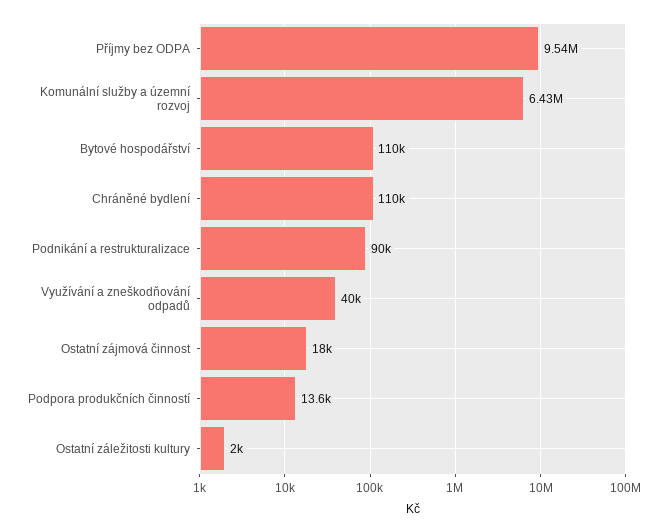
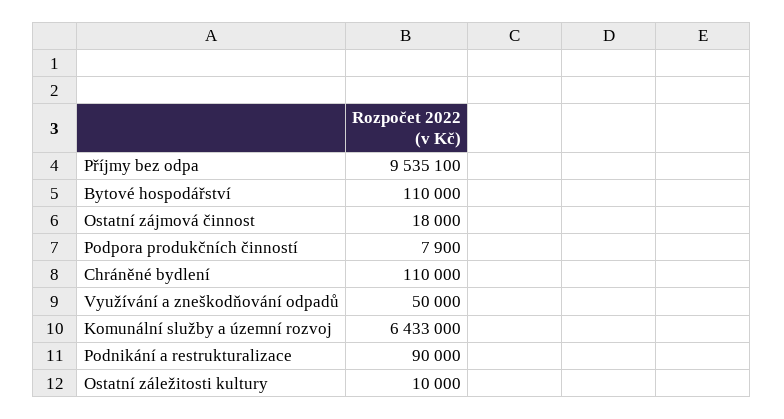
Využívání a zneškodňování odpadů: 40000 -> 50000
Podpora produkčních činností: 13600 -> 7900
Ostatní záležitosti kultury: 2000 -> 10000

